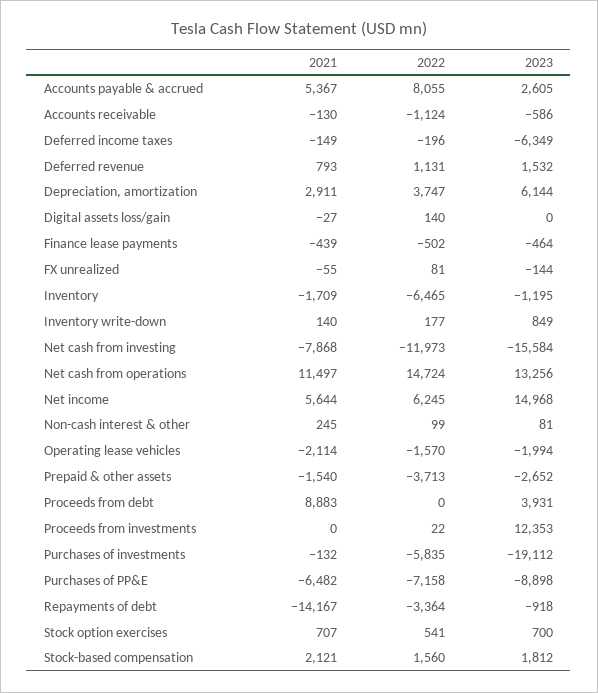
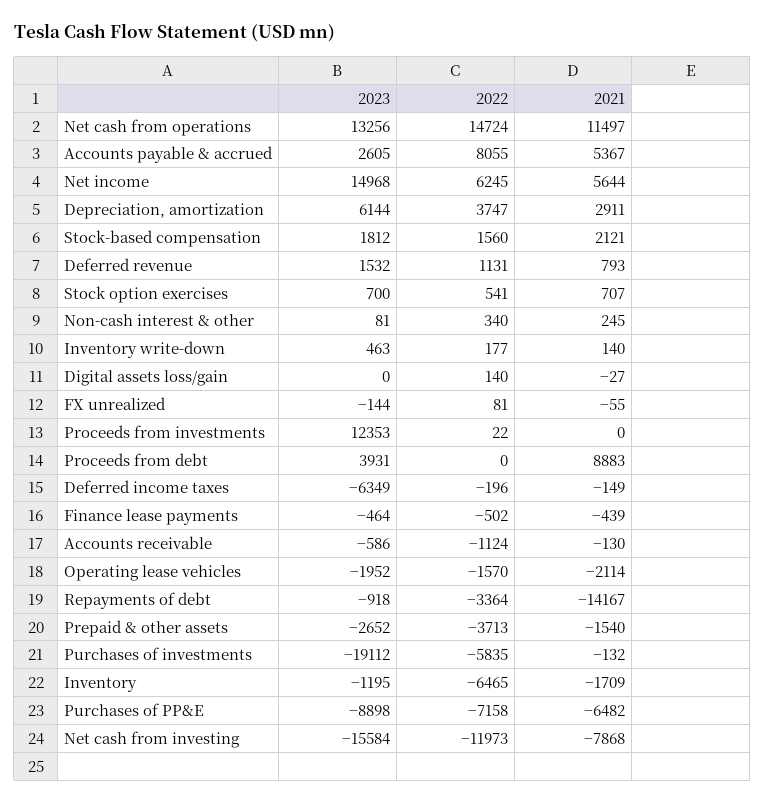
2023, Inventory write-down: 849 -> 463
2022, Non-cash interest & other: 99 -> 340
2023, Operating lease vehicles: -1994 -> -1952

